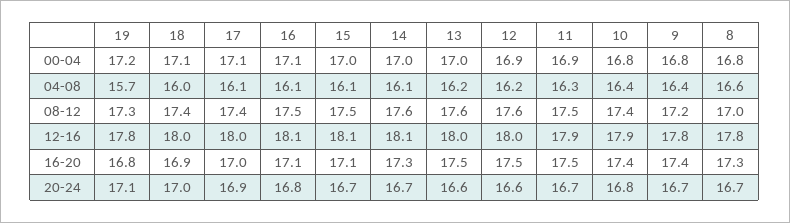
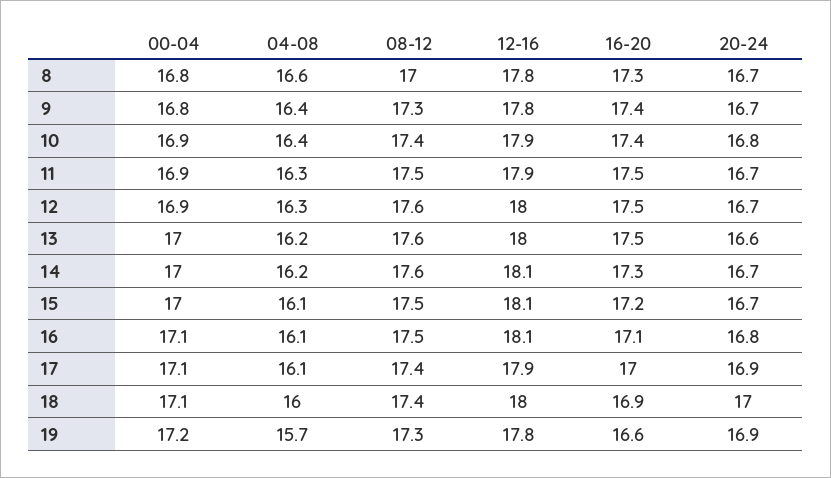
10, 00-04: 16.8 -> 16.9
14, 04-08: 16.1 -> 16.2
12, 04-08: 16.2 -> 16.3
9, 08-12: 17.2 -> 17.3
17, 12-16: 18 -> 17.9
19, 16-20: 16.8 -> 16.6
15, 16-20: 17.1 -> 17.2
19, 20-24: 17.1 -> 16.9
12, 20-24: 16.6 -> 16.7

